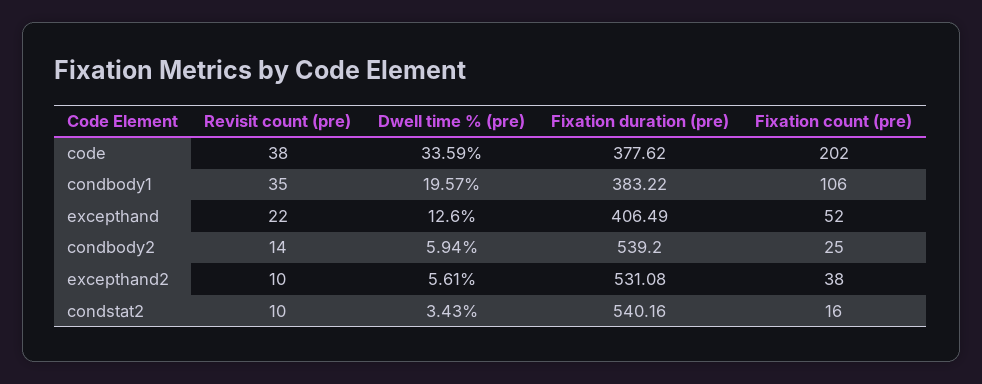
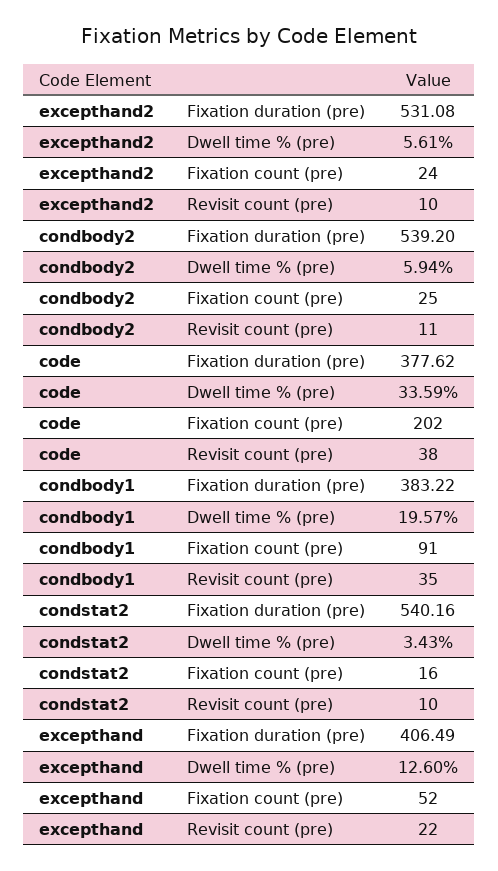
Fixation count (pre), condbody1: 106 -> 91
Revisit count (pre), condbody2: 14 -> 11
Fixation count (pre), excepthand2: 38 -> 24

